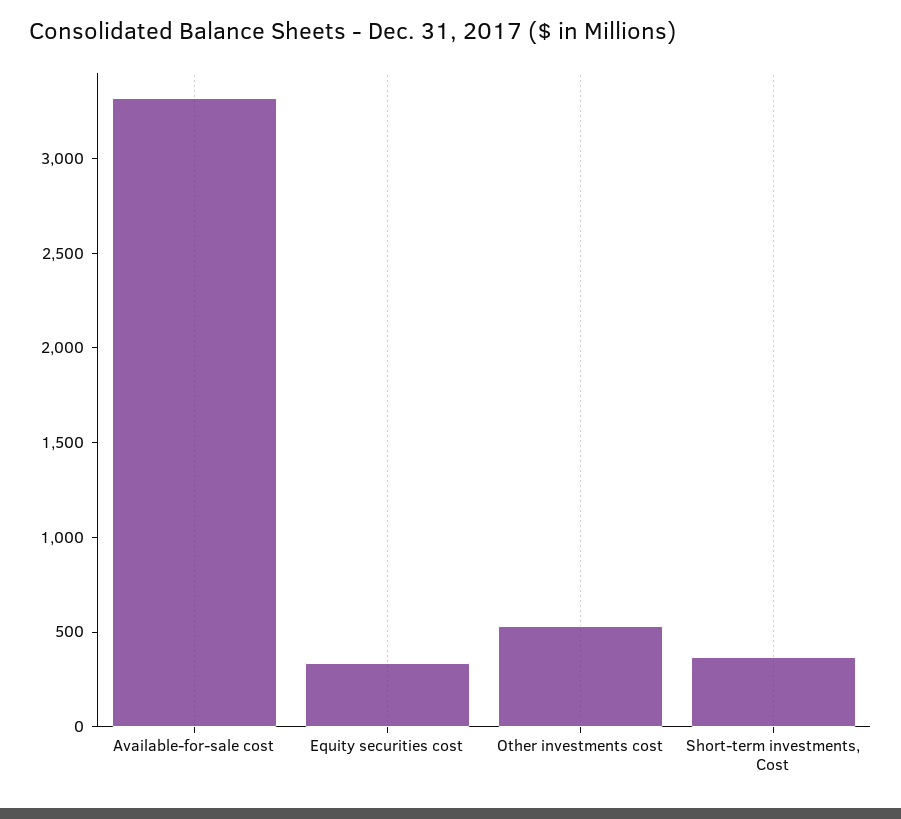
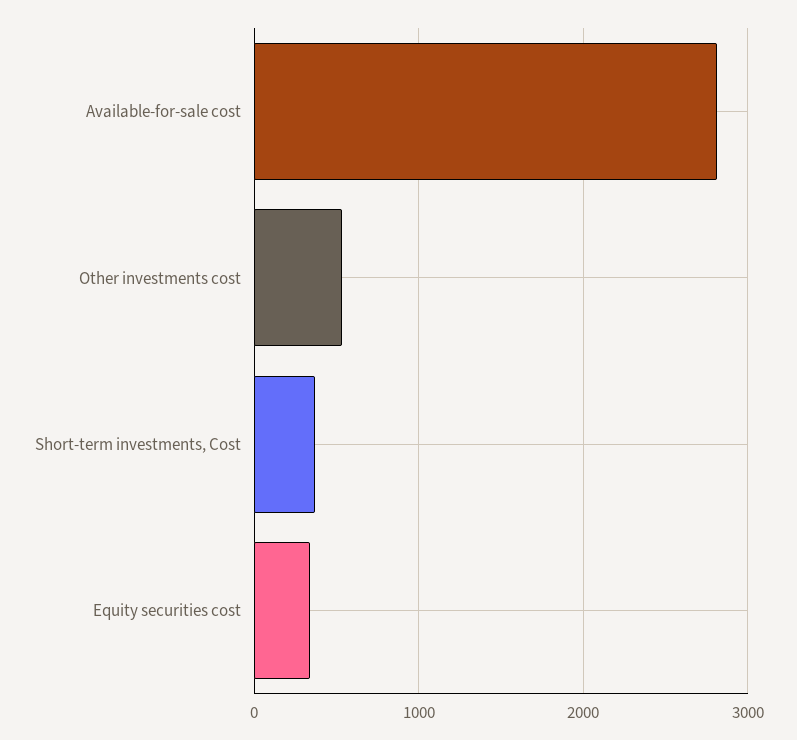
Available-for-sale cost: 3300 -> 2800

